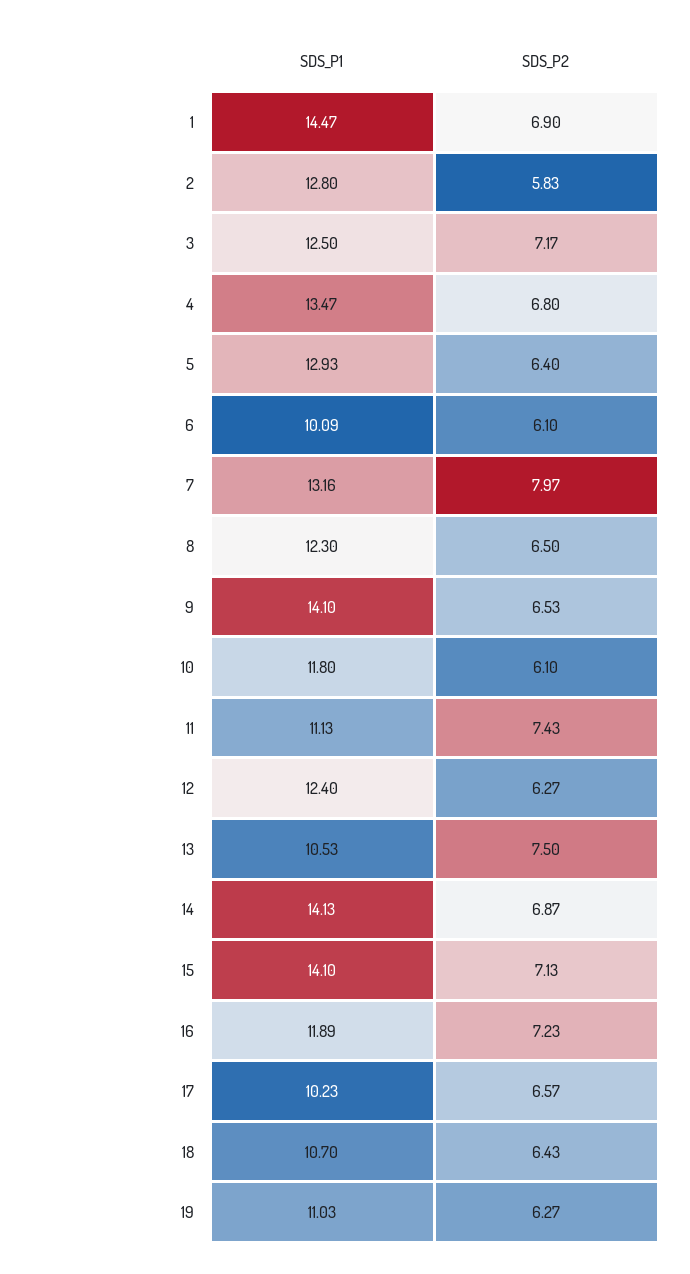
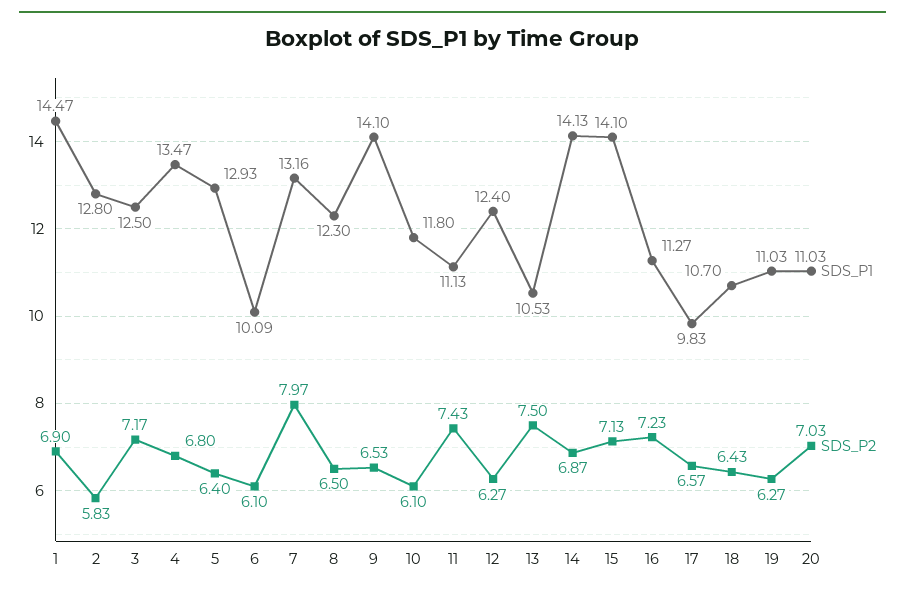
SDS_P1, 16: 11.89 -> 11.27
SDS_P1, 17: 10.23 -> 9.83
SDS_P1, 20: none -> 11.03
SDS_P2, 20: none -> 7.03

